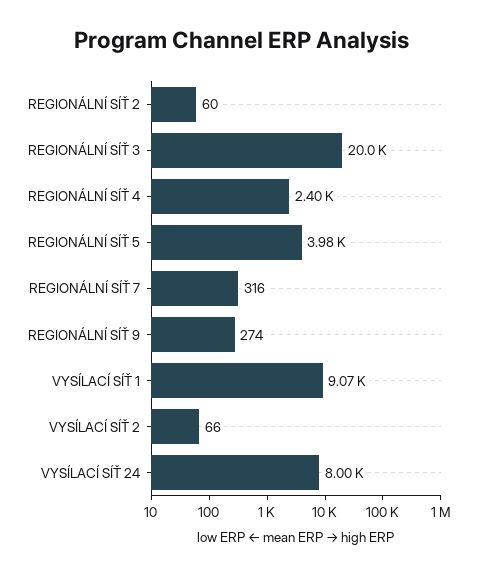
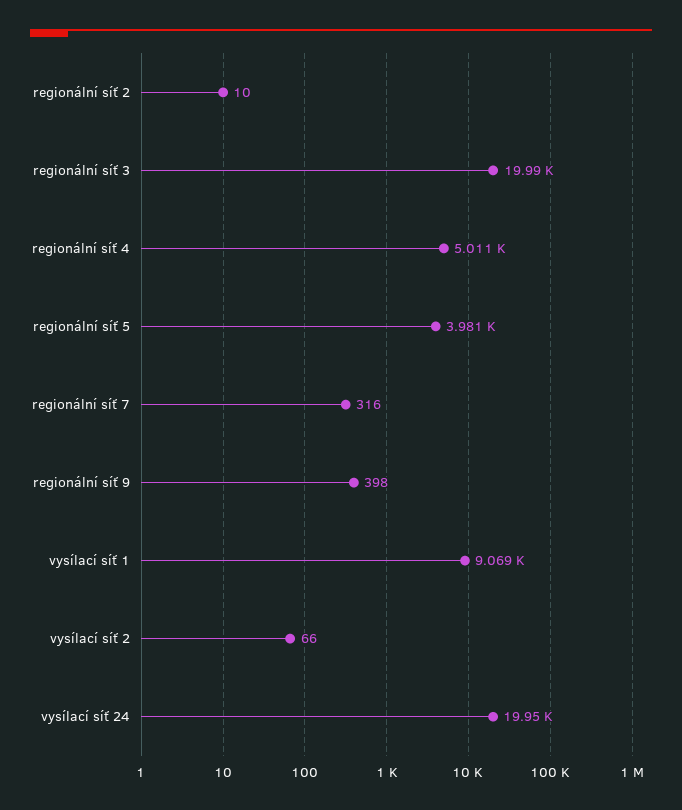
REGIONÁLNÍ SÍŤ 2: 60 -> 10
REGIONÁLNÍ SÍŤ 4: 2400 -> 5011
REGIONÁLNÍ SÍŤ 9: 274 -> 398
VYSÍLACÍ SÍŤ 24: 8000 -> 19950

